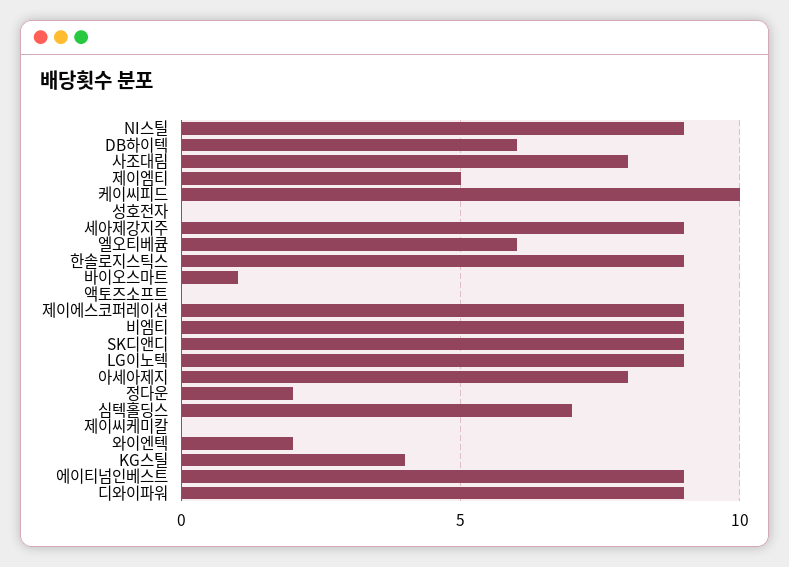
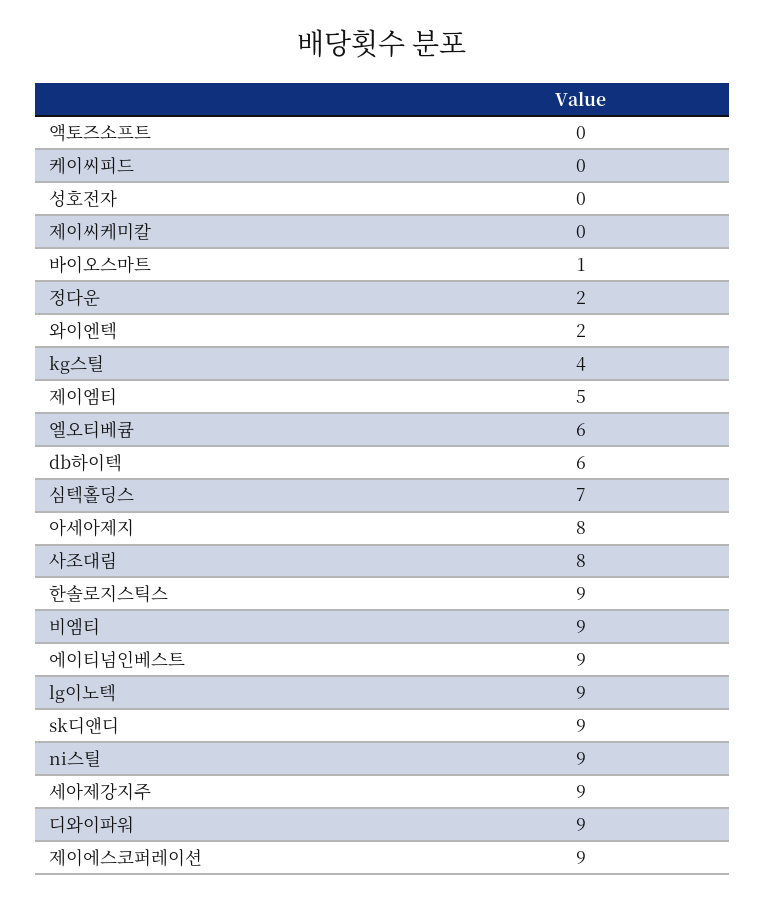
케이씨피드: 10 -> 0

